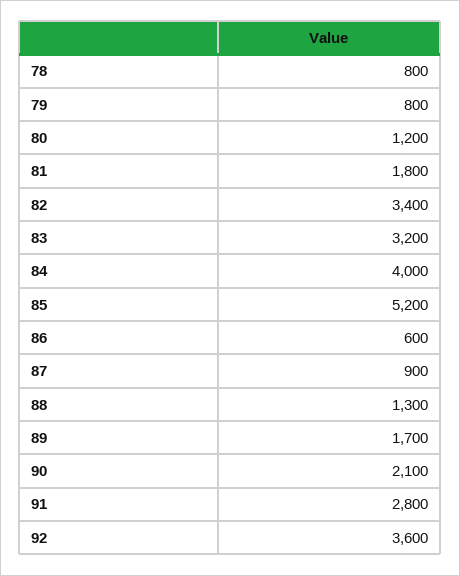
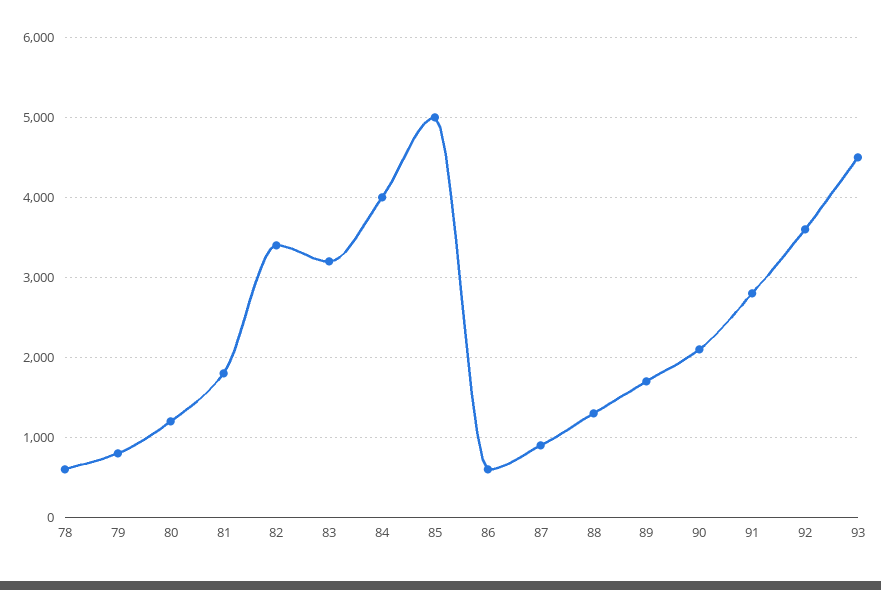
78: 800 -> 600
85: 5200 -> 5000
93: none -> 4500

